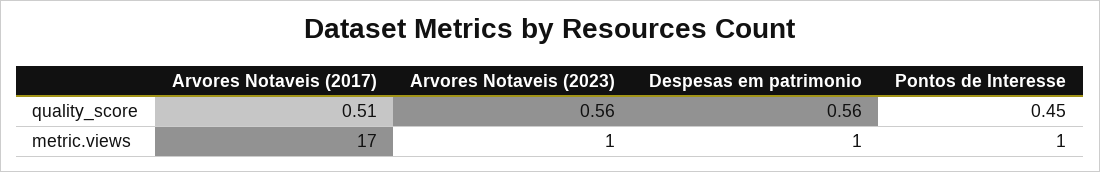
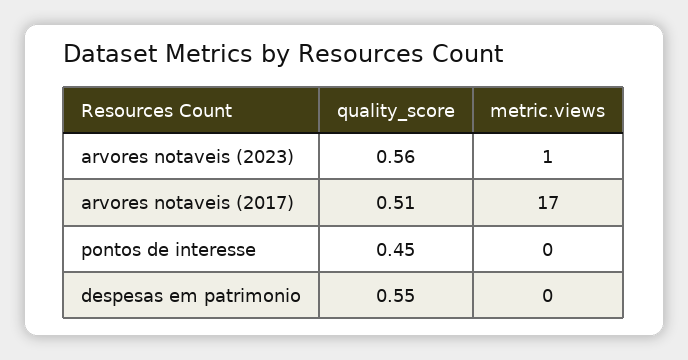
Despesas em patrimonio, quality_score: 0.56 -> 0.55
Despesas em patrimonio, metric.views: 1 -> 0
Pontos de Interesse, metric.views: 1 -> 0

